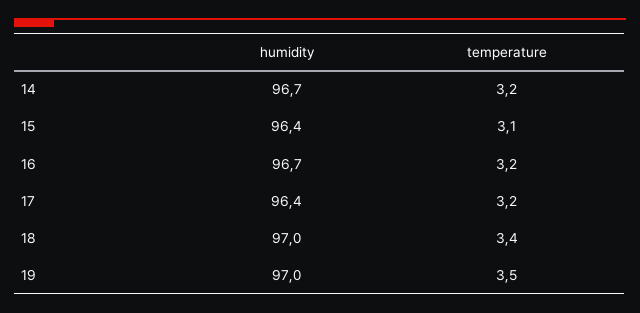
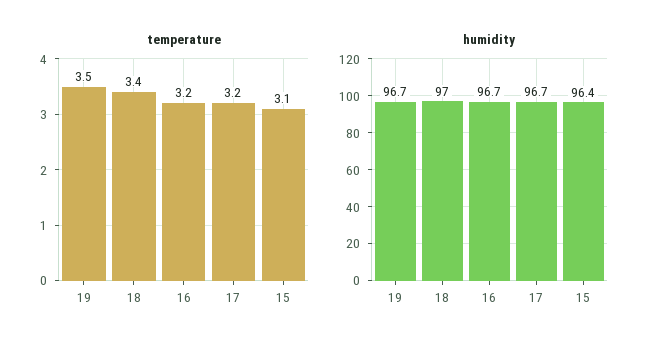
humidity, 14: 96.7 -> none
temperature, 14: 3.2 -> none
humidity, 17: 96.4 -> 96.7
humidity, 19: 97 -> 96.7

